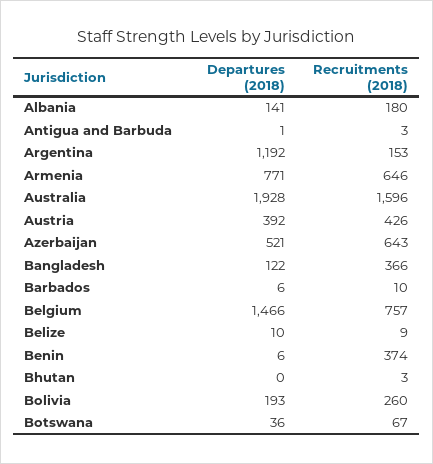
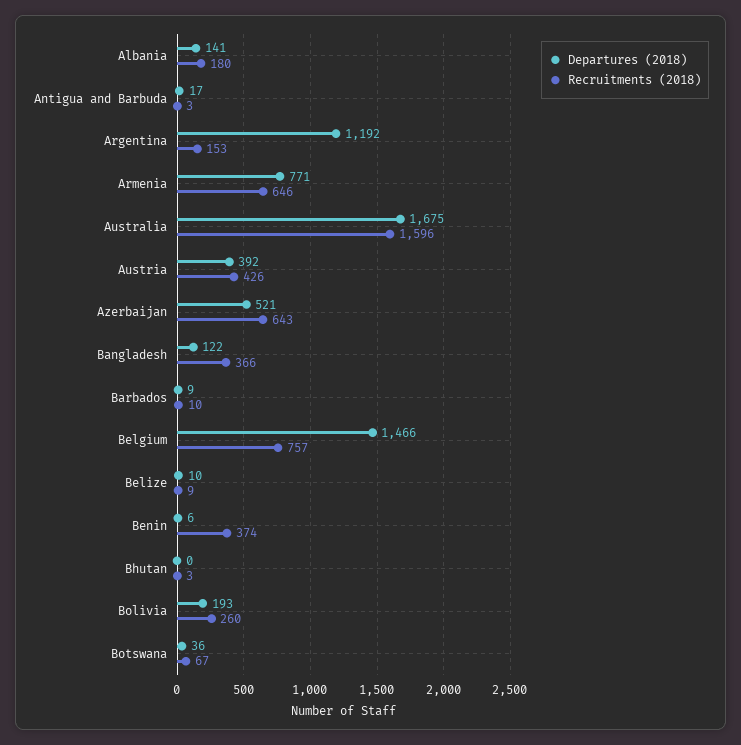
Departures (2018), Antigua and Barbuda: 1 -> 17
Departures (2018), Australia: 1928 -> 1675
Departures (2018), Barbados: 6 -> 9

